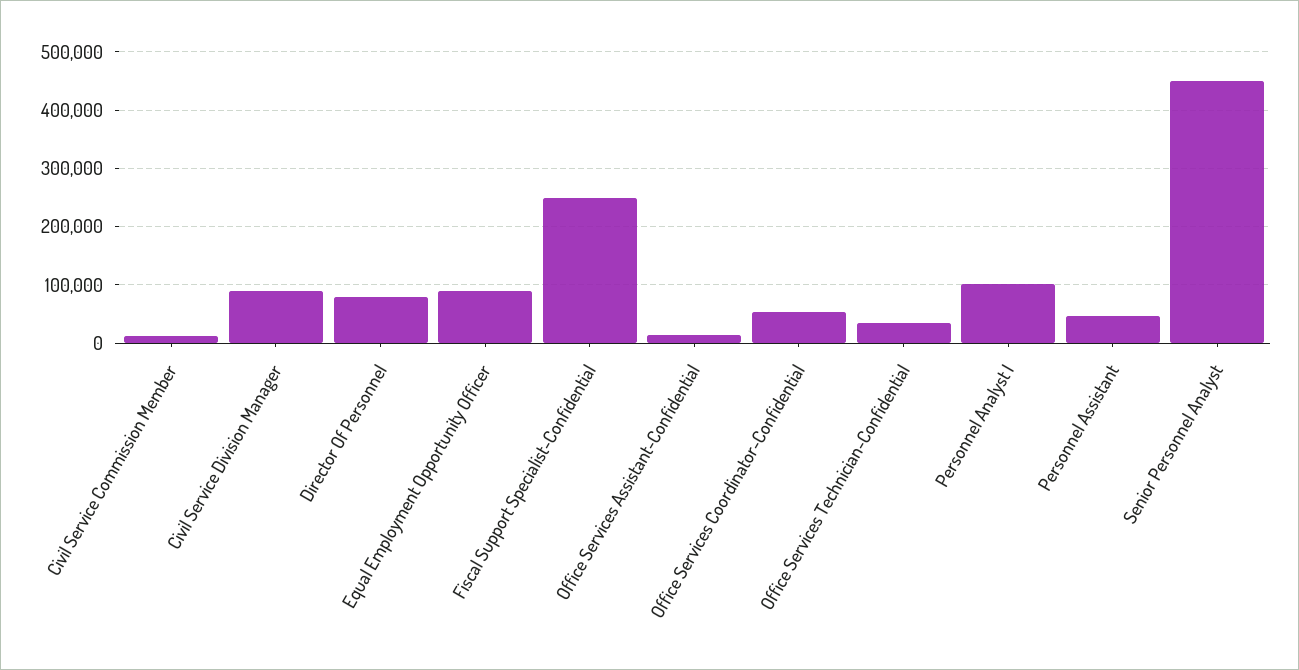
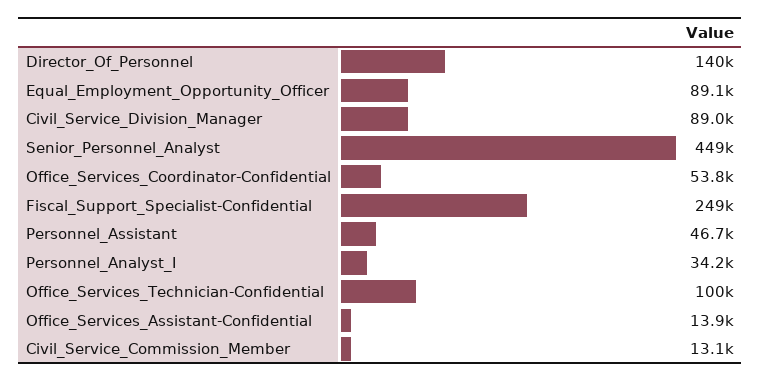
Director Of Personnel: 80000 -> 140000
Office Services Technician-Confidential: 40000 -> 100000
Personnel Analyst I: 100000 -> 34200

